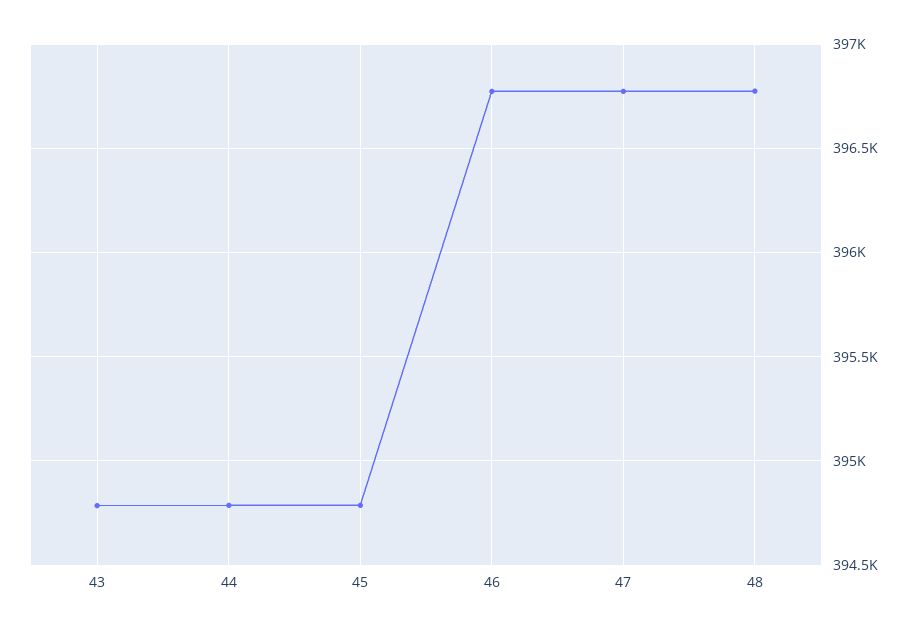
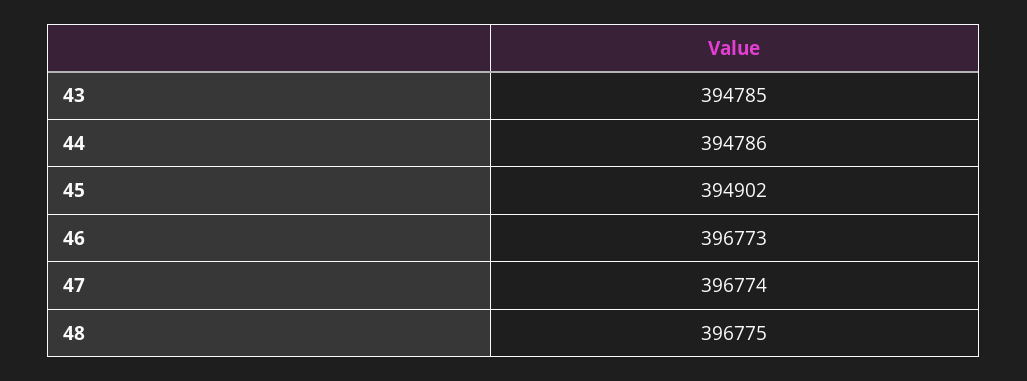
45: 394800 -> 394902

